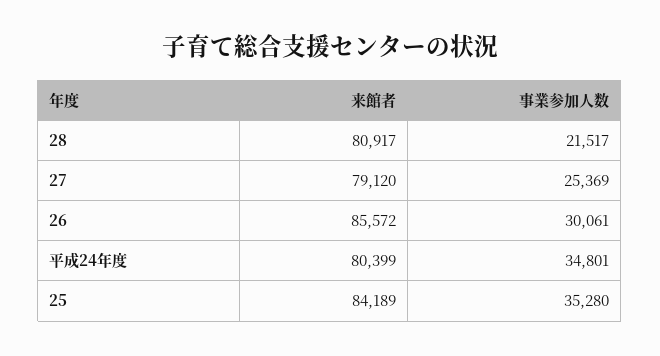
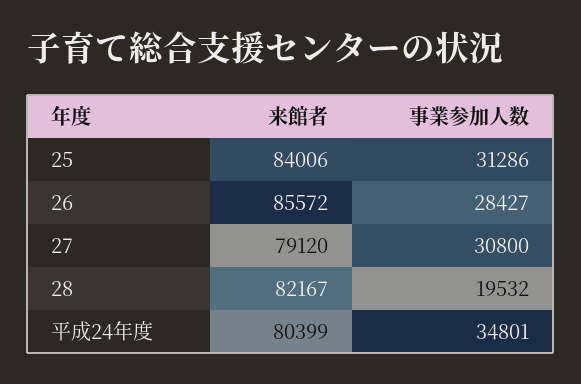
来館者, 28: 80917 -> 82167
事業参加人数, 28: 21517 -> 19532
事業参加人数, 27: 25369 -> 30800
事業参加人数, 26: 30061 -> 28427
来館者, 25: 84189 -> 84006
事業参加人数, 25: 35280 -> 31286

